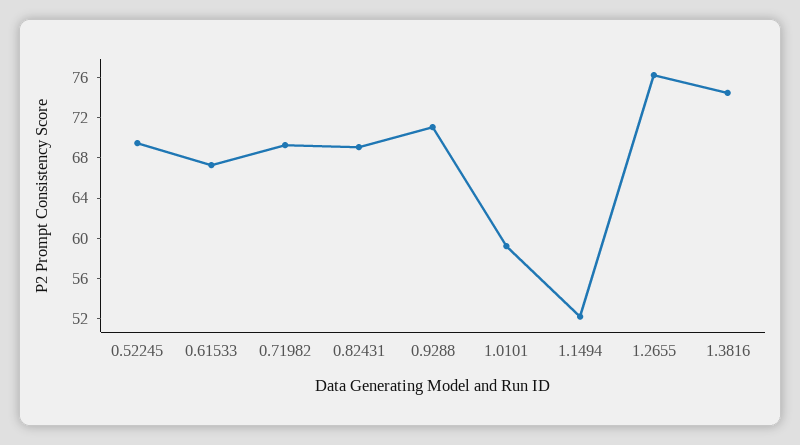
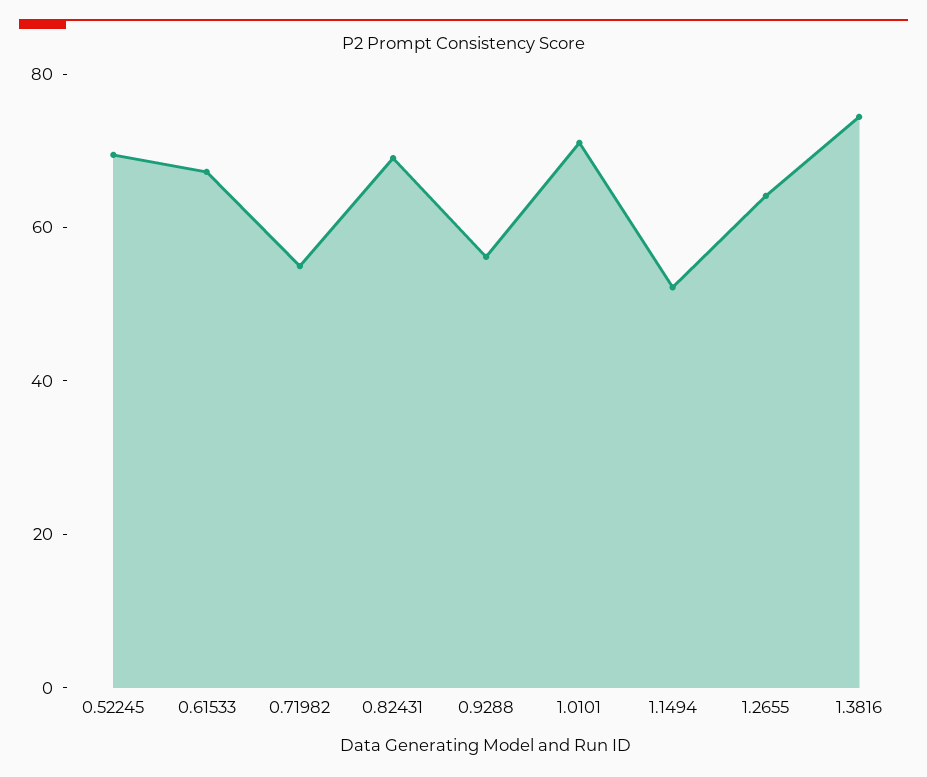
0.71982: 69 -> 55
0.9288: 71 -> 55
1.0101: 59 -> 70
1.2655: 76 -> 65

